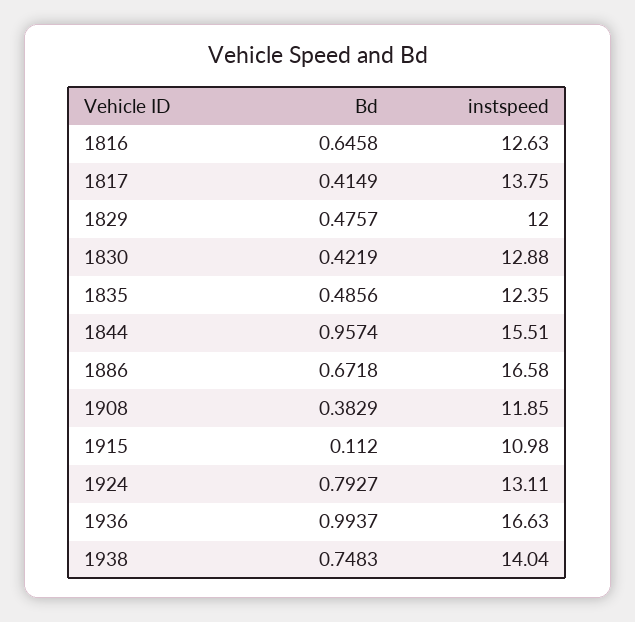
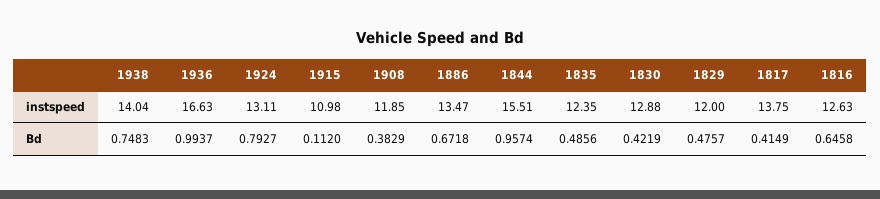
instspeed, 1886: 16.58 -> 13.47

